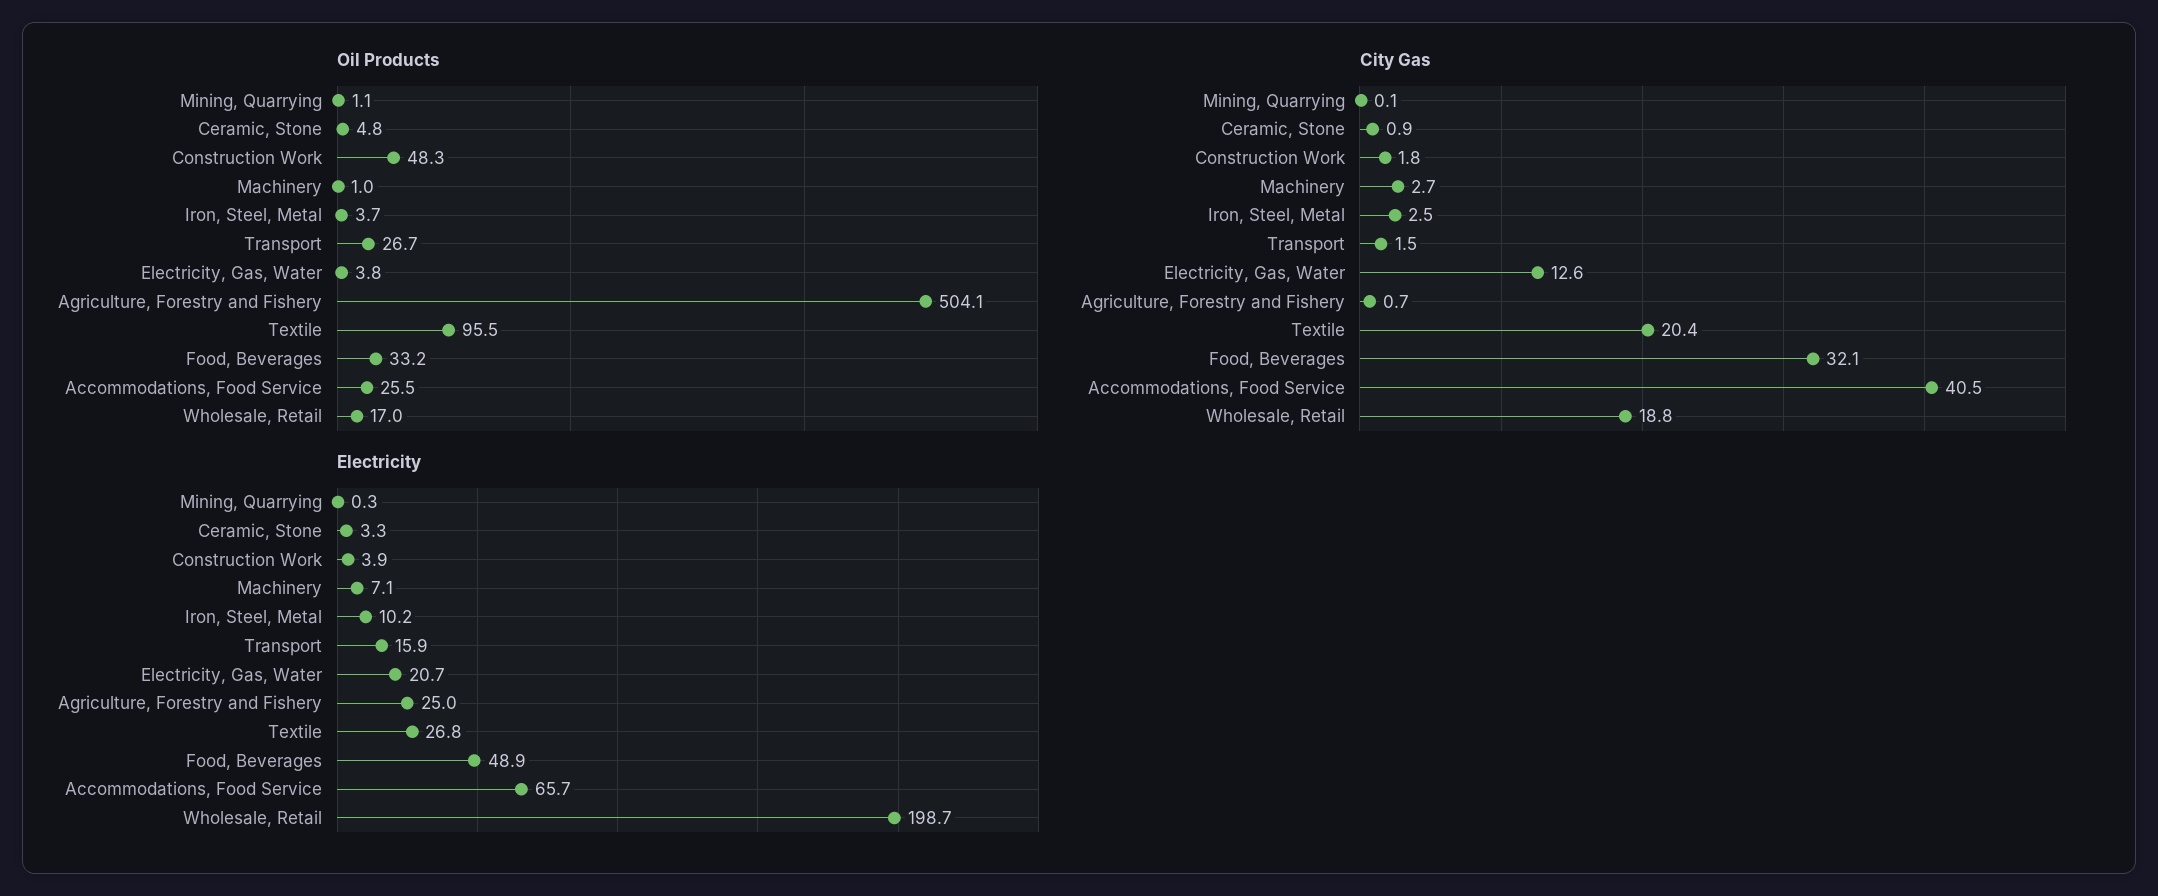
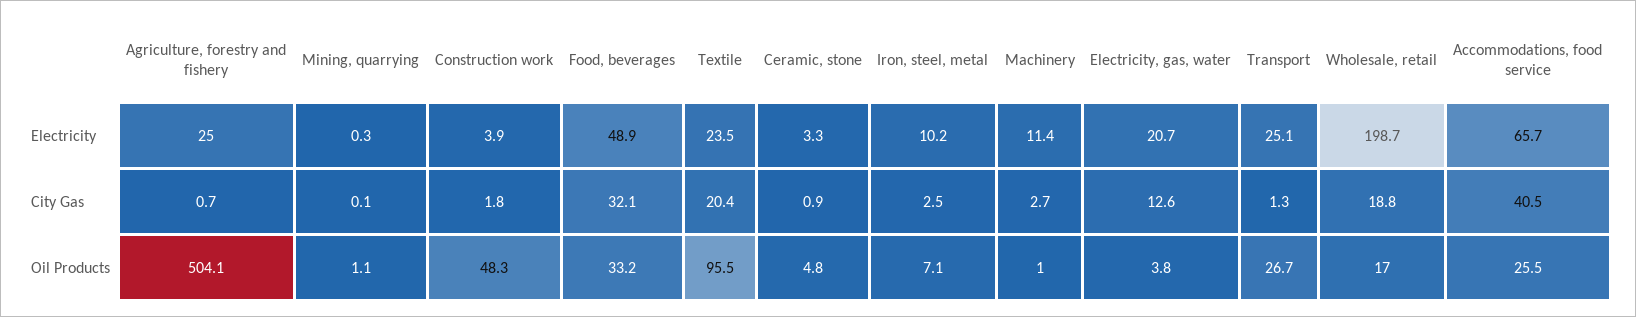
Oil Products, Iron, Steel, Metal: 3.7 -> 7.1
City Gas, Transport: 1.5 -> 1.3
Electricity, Machinery: 7.1 -> 11.4
Electricity, Transport: 15.9 -> 25.1
Electricity, Textile: 26.8 -> 23.5

